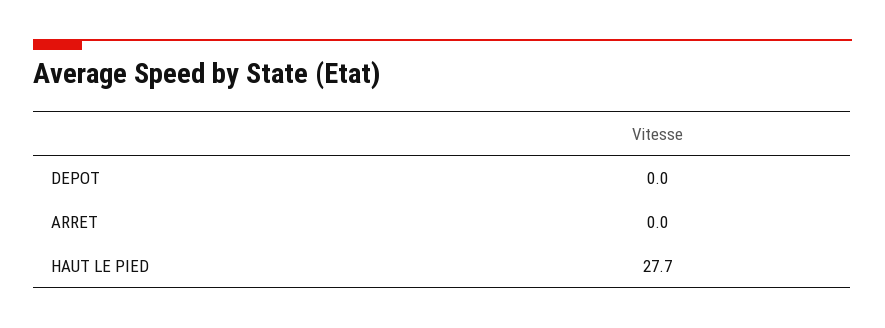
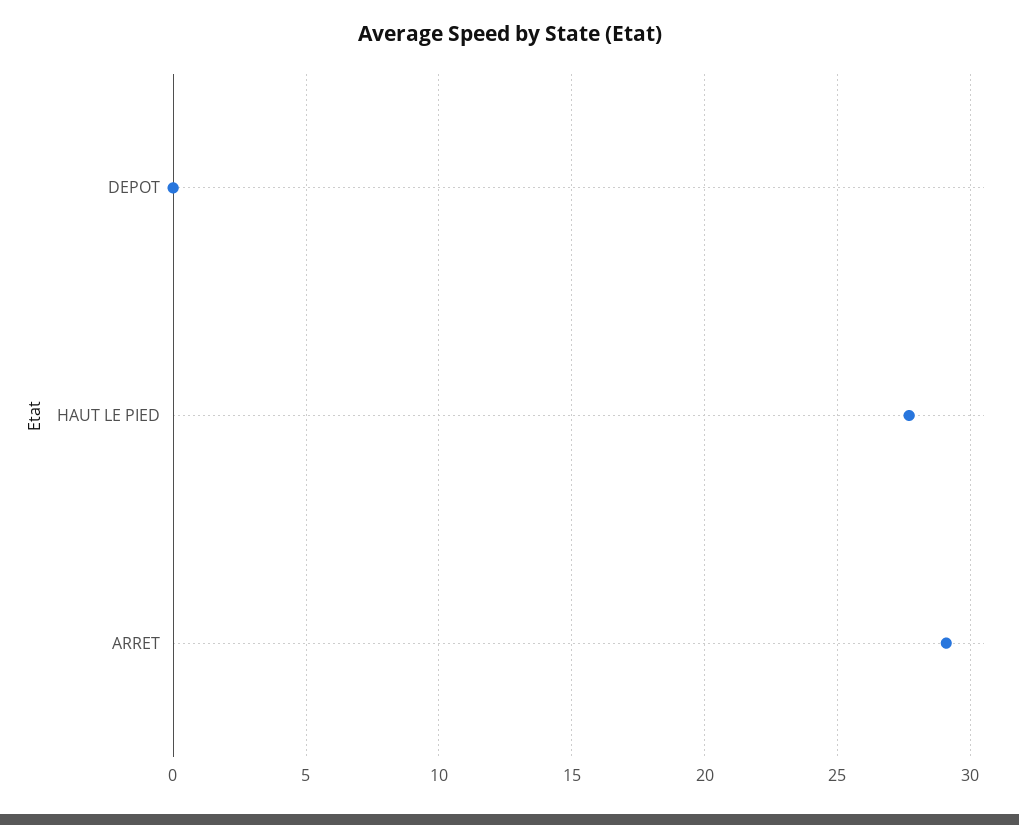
ARRET: 0 -> 29

